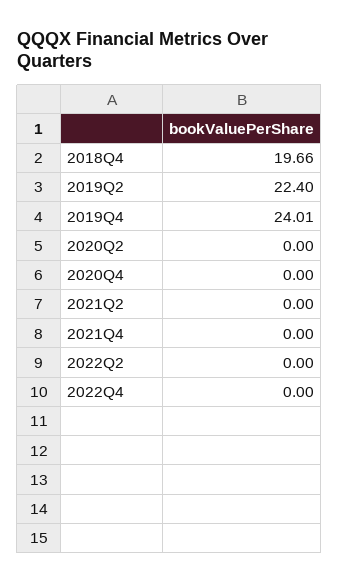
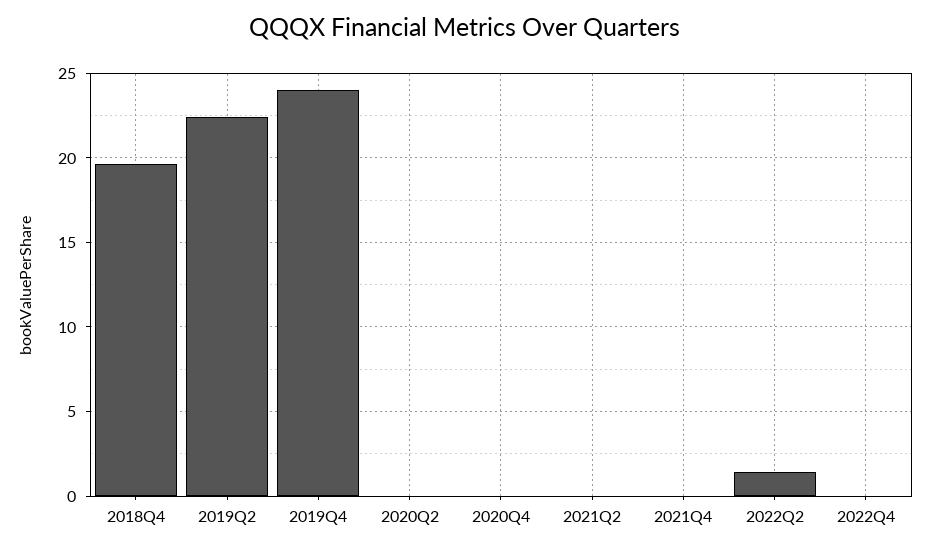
2022Q2: 0 -> 1.5

